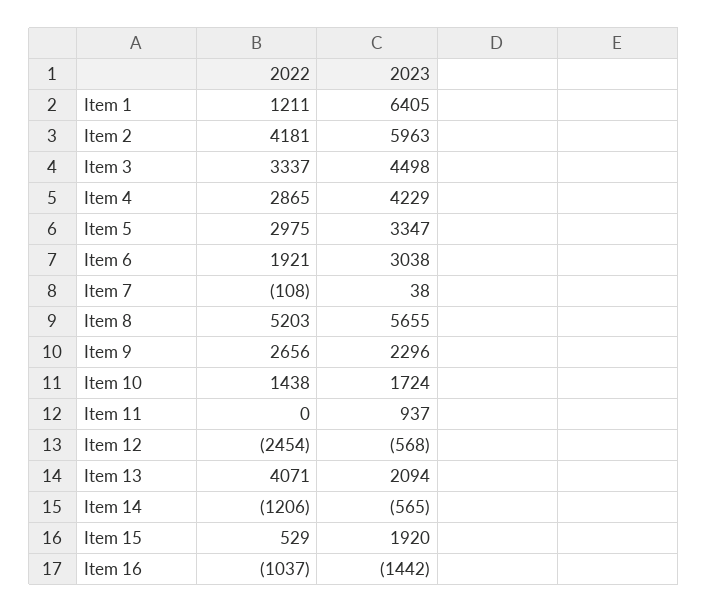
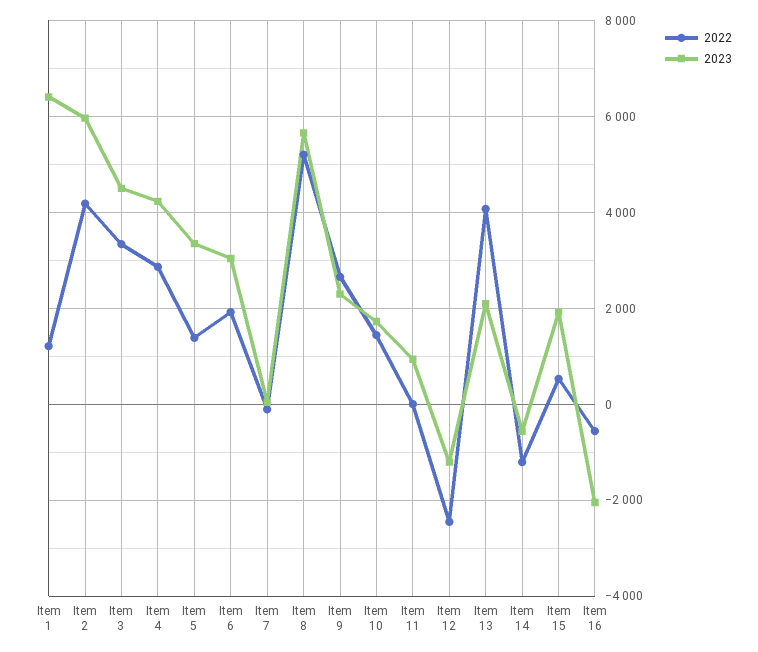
2022, Item 5: 2975 -> 1400
2023, Item 12: -568 -> -1200
2022, Item 16: -1037 -> -600
2023, Item 16: -1442 -> -2000

